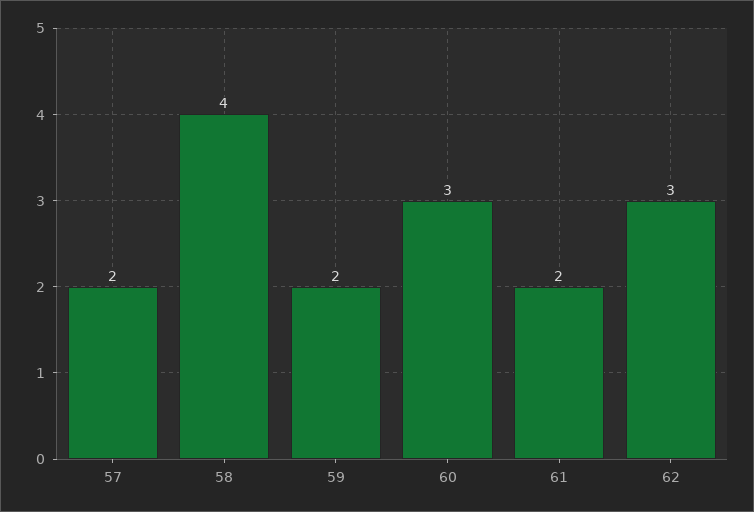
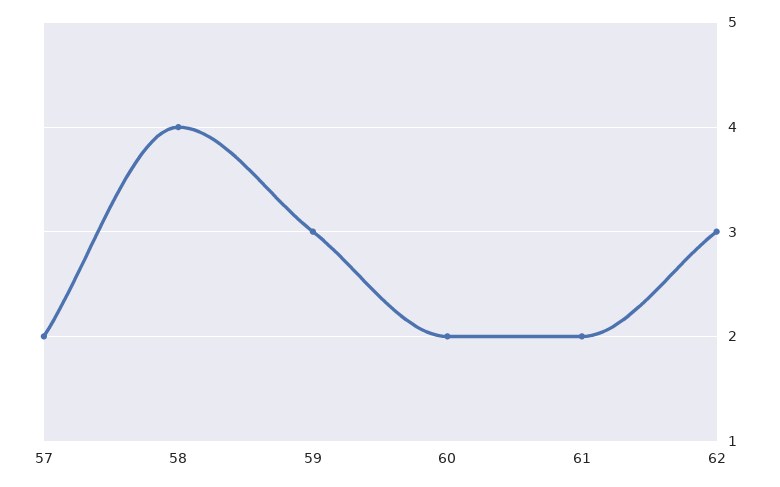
59: 2 -> 3
60: 3 -> 2

